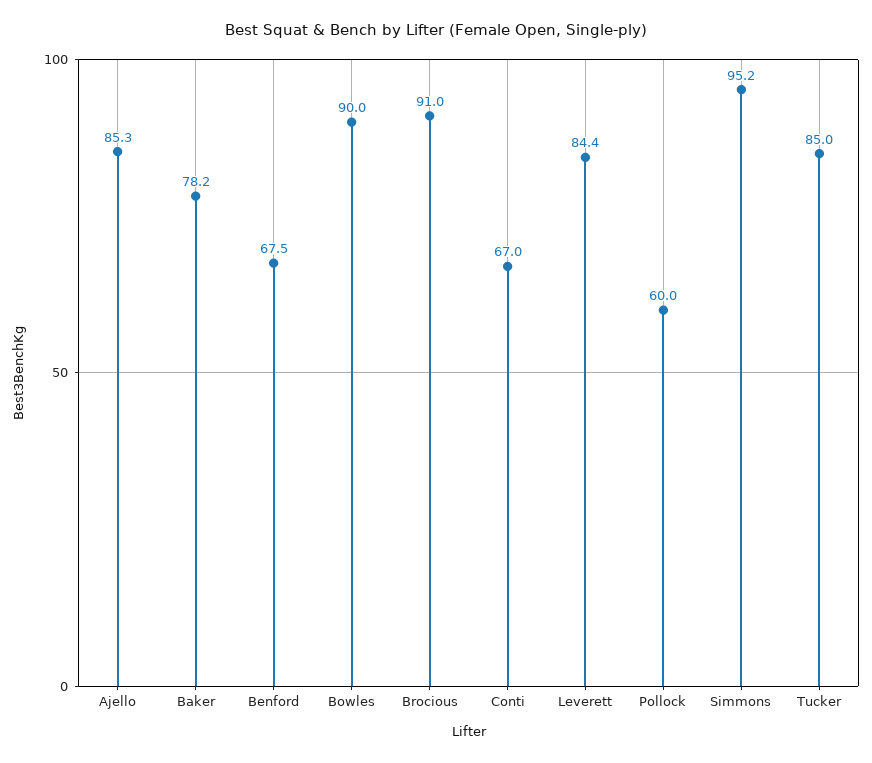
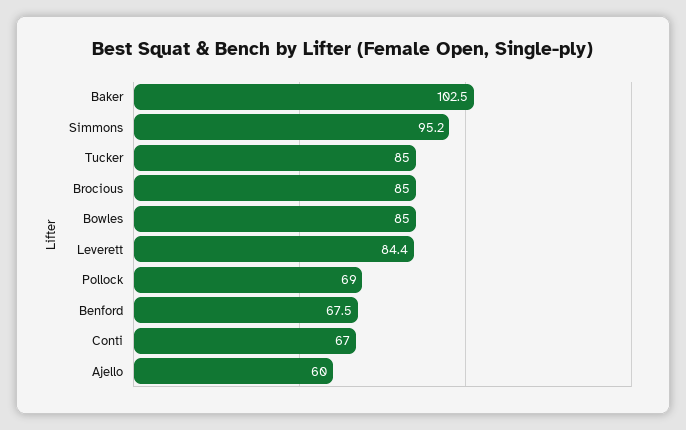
Ajello: 85.3 -> 60
Baker: 78.2 -> 102.5
Bowles: 90 -> 85
Brocious: 91 -> 85
Pollock: 60 -> 69

